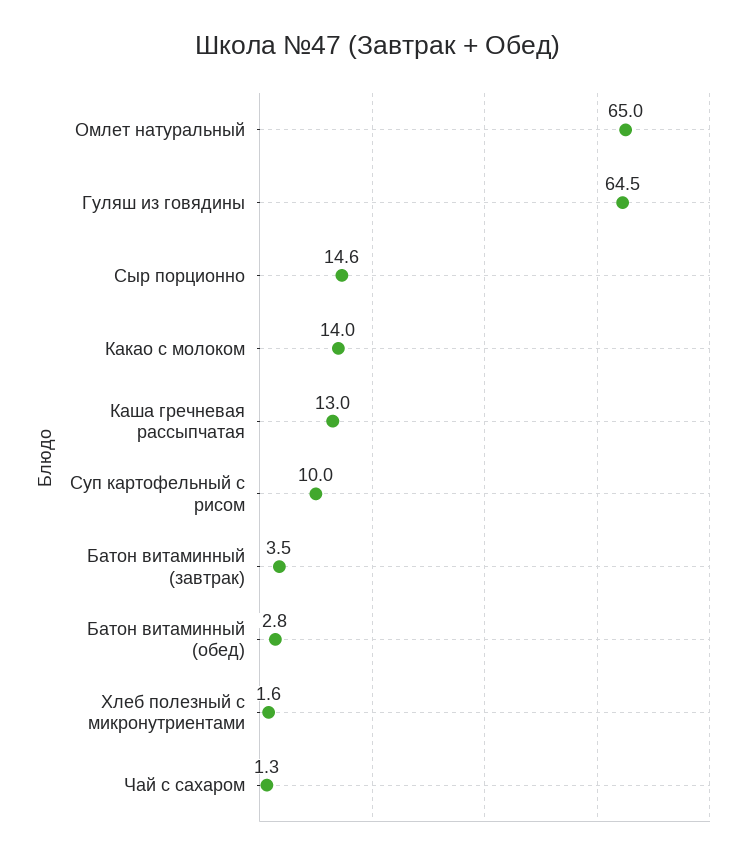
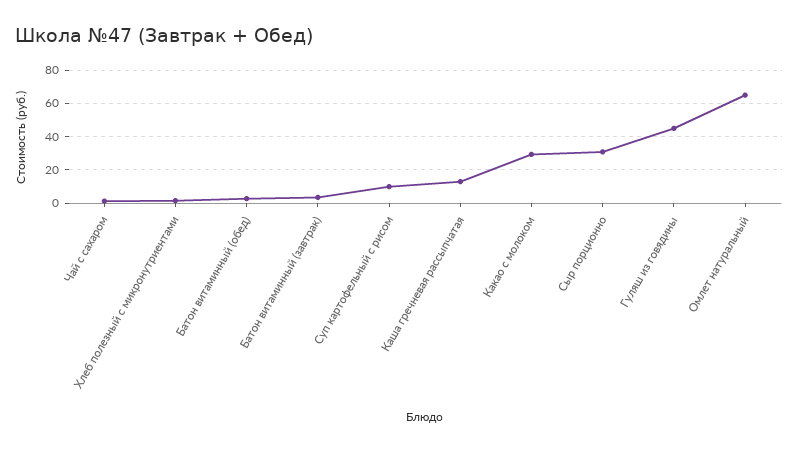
Гуляш из говядины: 64.5 -> 45
Сыр порционно: 14.6 -> 30
Какао с молоком: 14 -> 30

